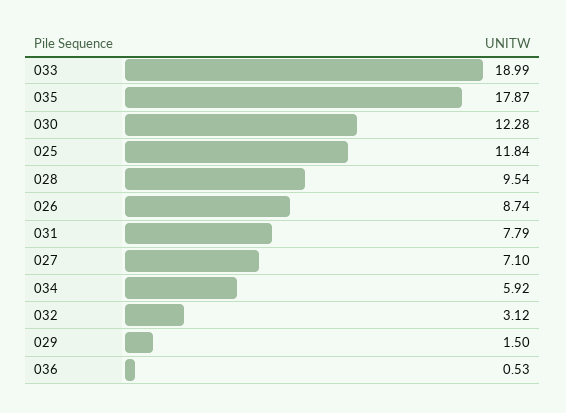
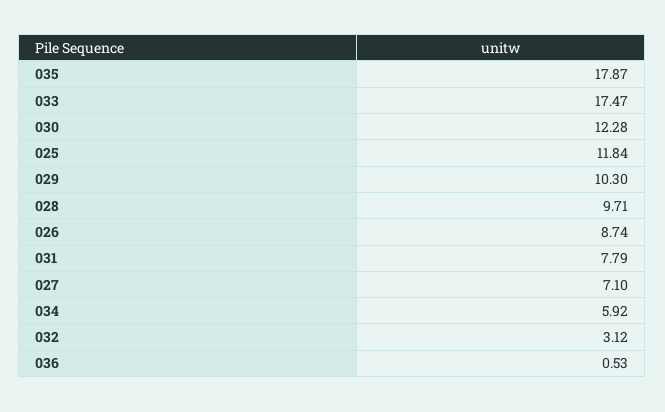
033: 18.99 -> 17.47
028: 9.54 -> 9.71
029: 1.5 -> 10.3

